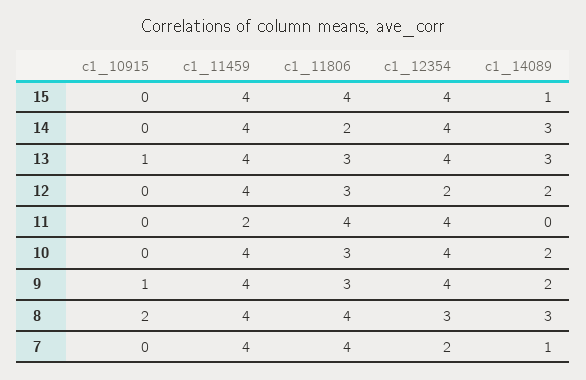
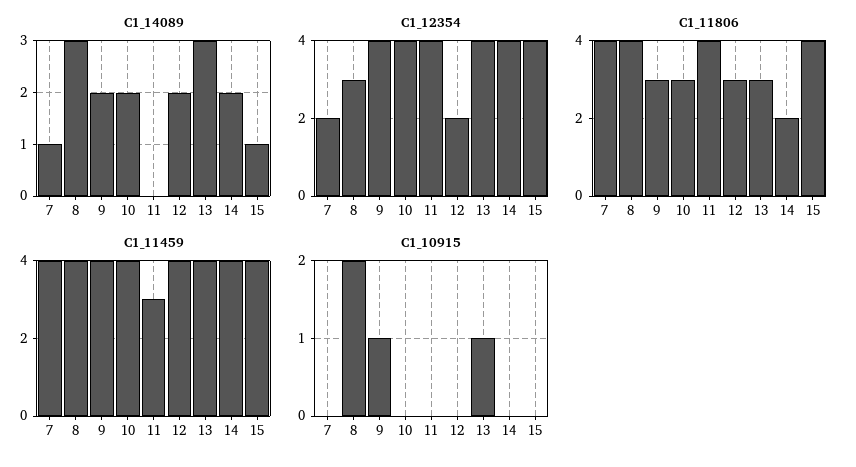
c1_14089, 14: 3 -> 2
c1_11459, 11: 2 -> 3

